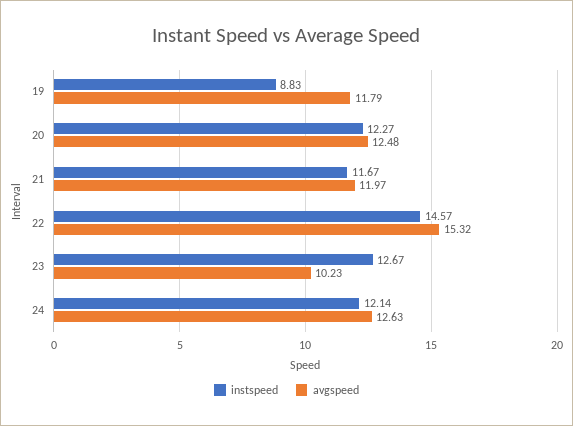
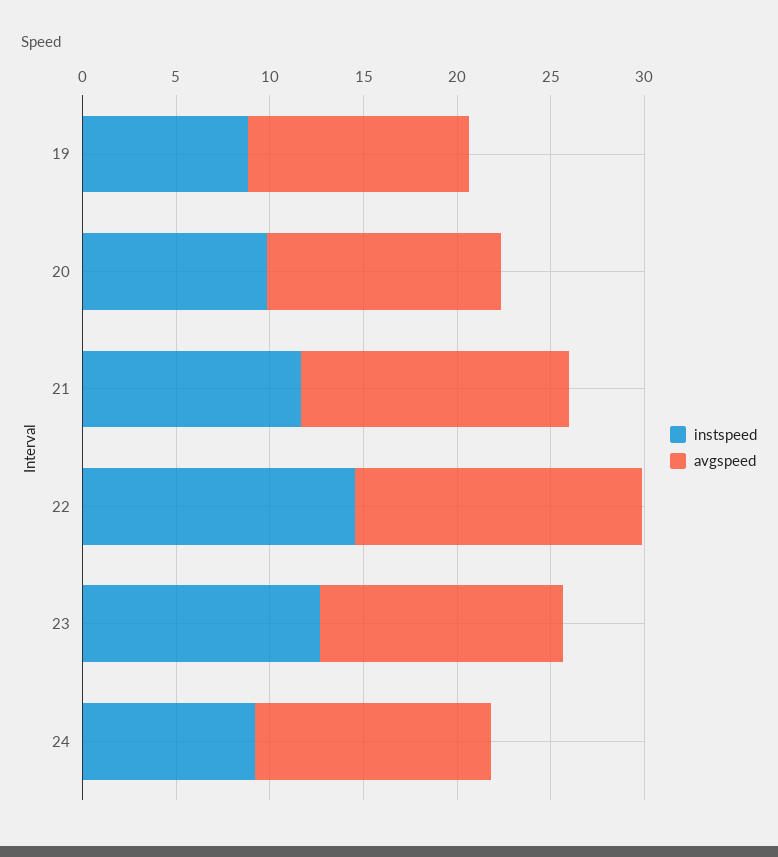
instspeed, 20: 12.27 -> 10
avgspeed, 21: 11.97 -> 14
avgspeed, 23: 10.23 -> 13
instspeed, 24: 12.14 -> 9

